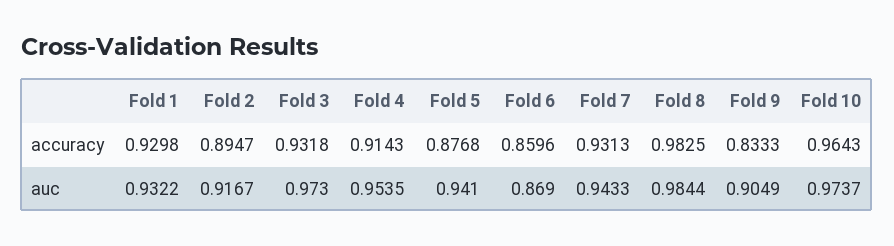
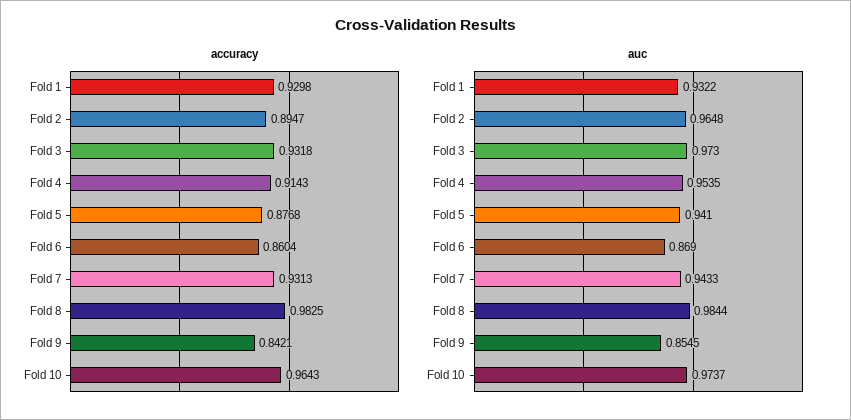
accuracy, Fold 6: 0.8596 -> 0.8604
accuracy, Fold 9: 0.8333 -> 0.8421
auc, Fold 2: 0.9167 -> 0.9648
auc, Fold 9: 0.9049 -> 0.8545

